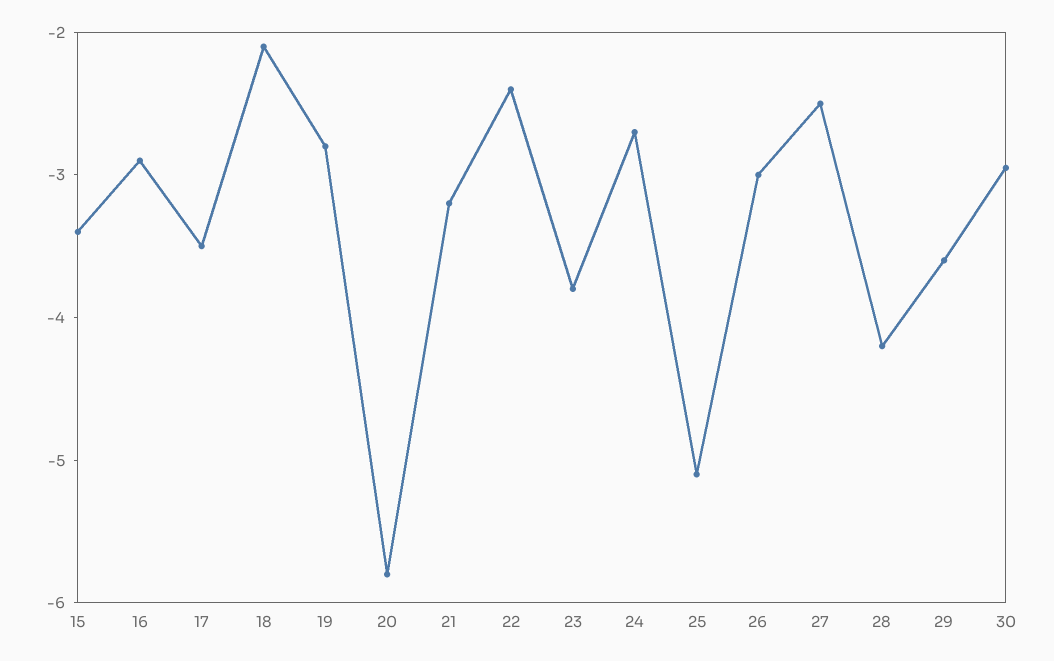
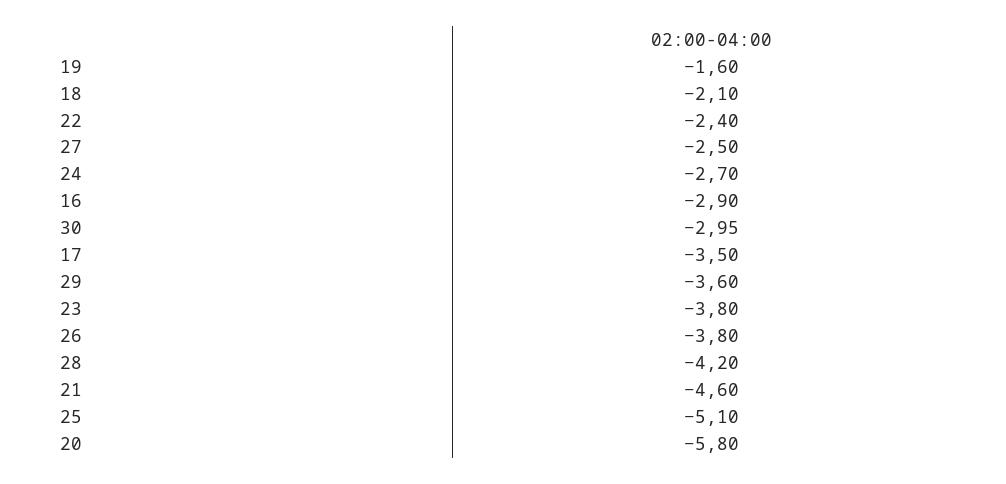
15: -3.4 -> none
19: -2.8 -> -1.6
21: -3.2 -> -4.6
26: -3 -> -3.8

